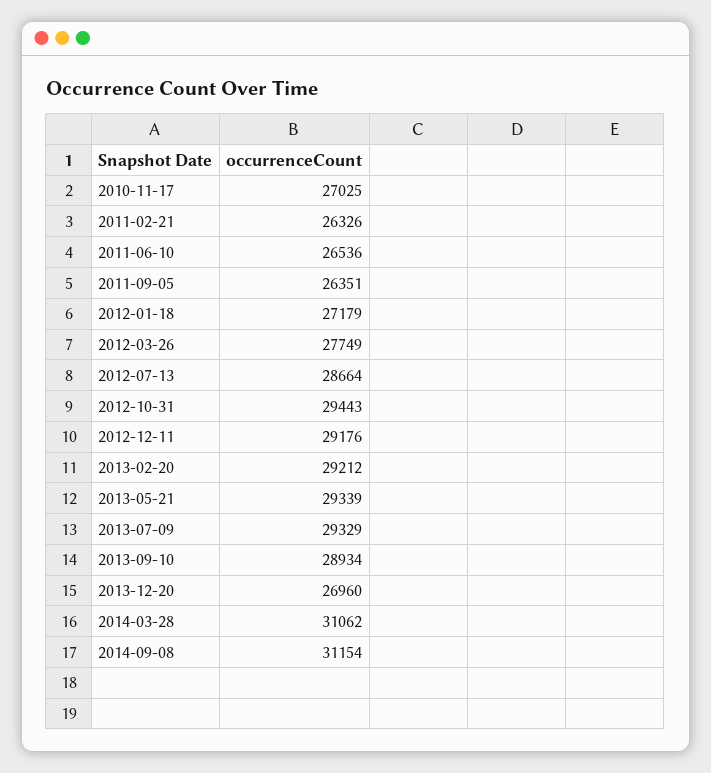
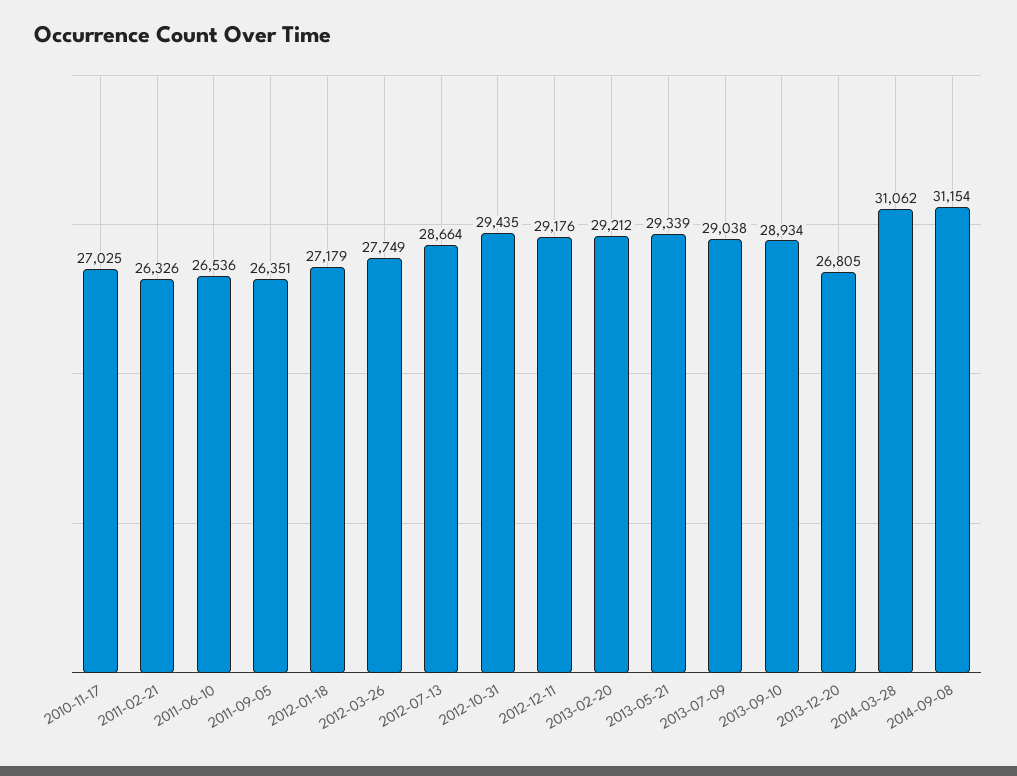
2012-10-31: 29443 -> 29435
2013-07-09: 29329 -> 29038
2013-12-20: 26960 -> 26805

